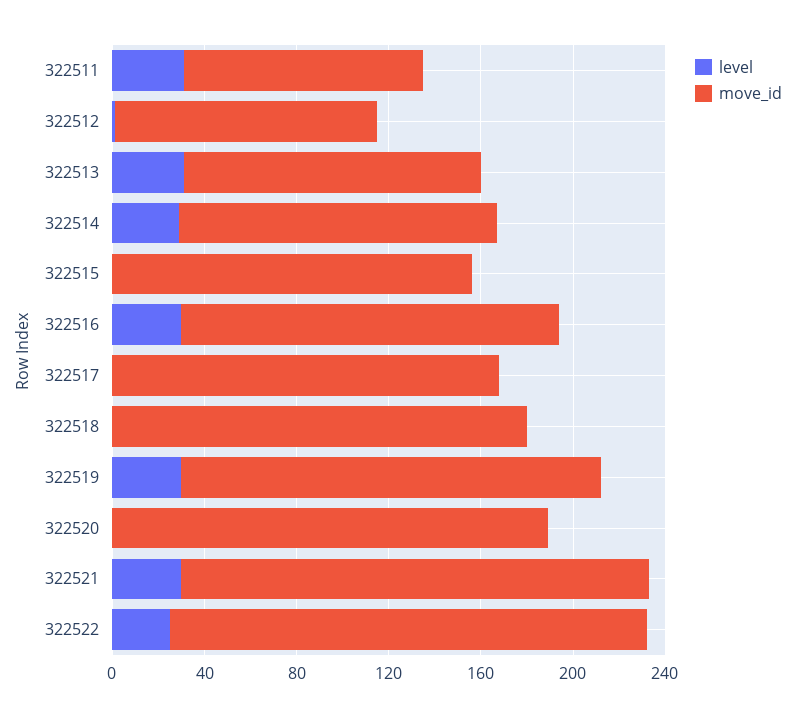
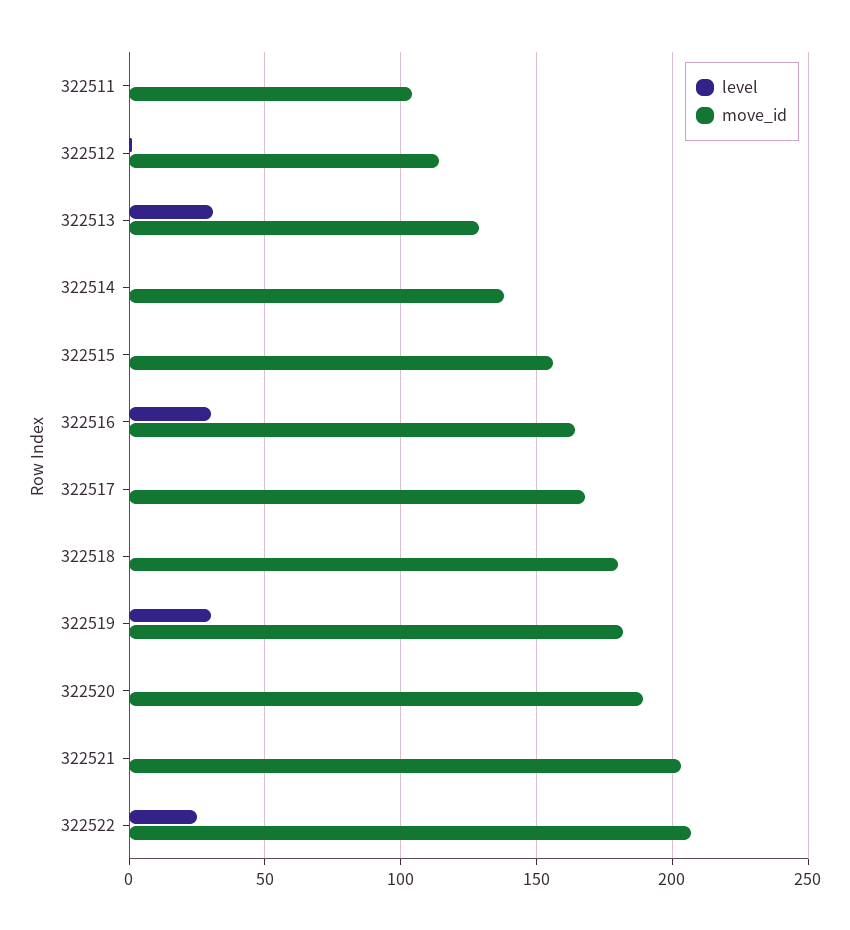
level, 322511: 30 -> 0
level, 322514: 30 -> 0
level, 322521: 30 -> 0

